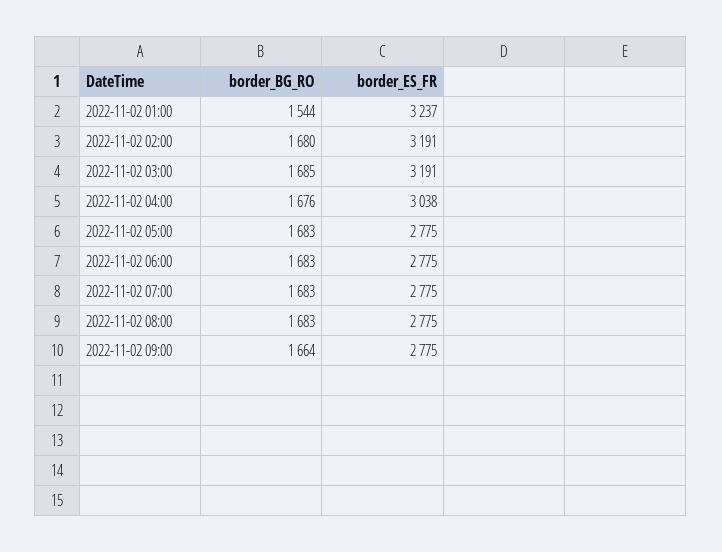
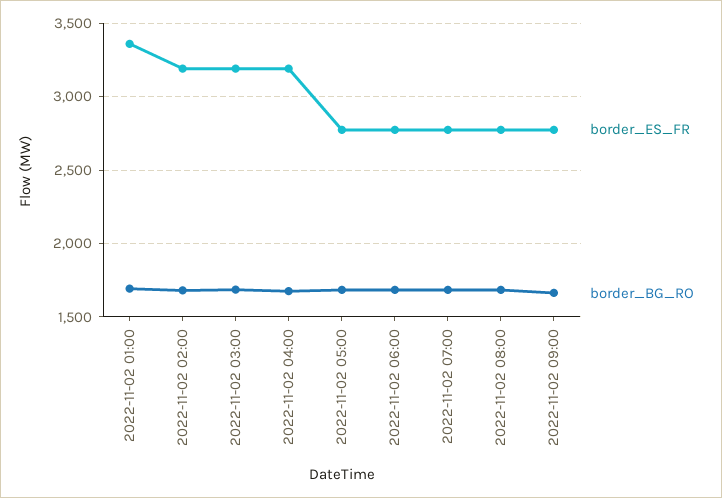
border_BG_RO, 2022-11-02 01:00: 1544 -> 1700
border_ES_FR, 2022-11-02 01:00: 3237 -> 3350
border_ES_FR, 2022-11-02 04:00: 3038 -> 3200

